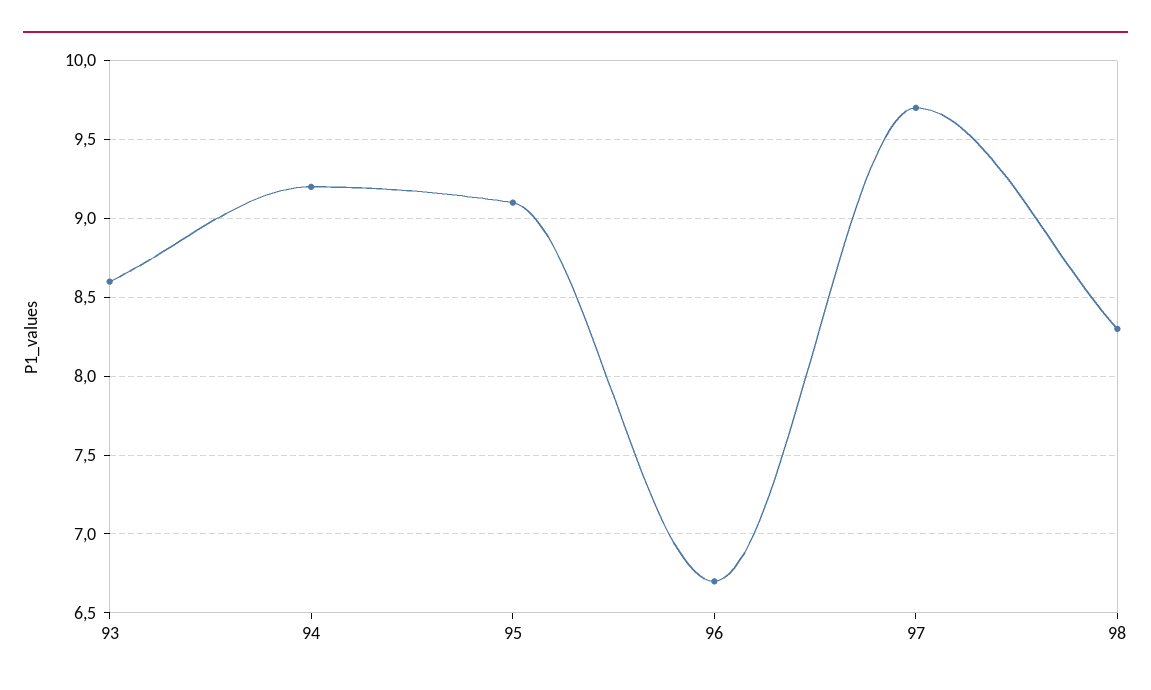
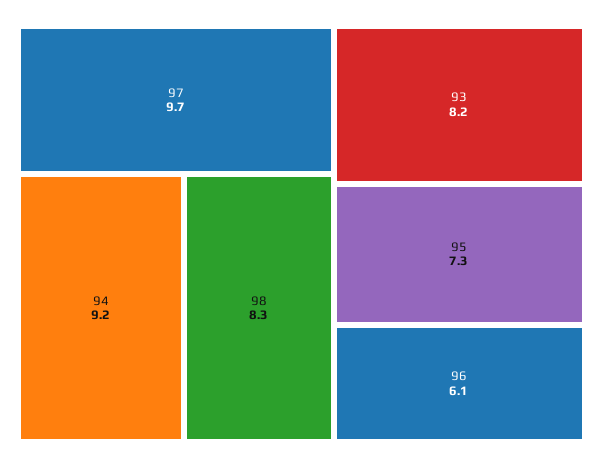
93: 8.6 -> 8.2
95: 9.1 -> 7.3
96: 6.7 -> 6.1

